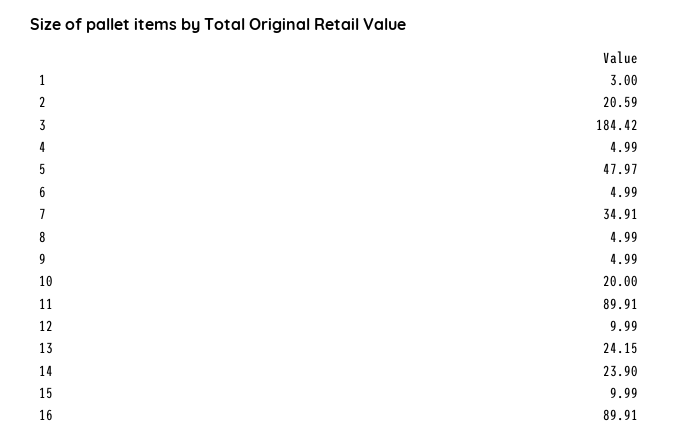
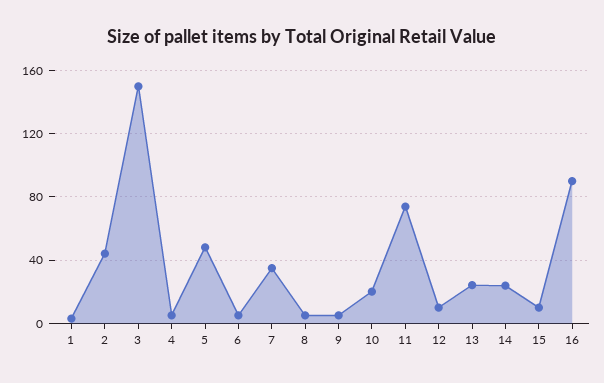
2: 20.59 -> 45
3: 184.42 -> 150
11: 89.91 -> 75

